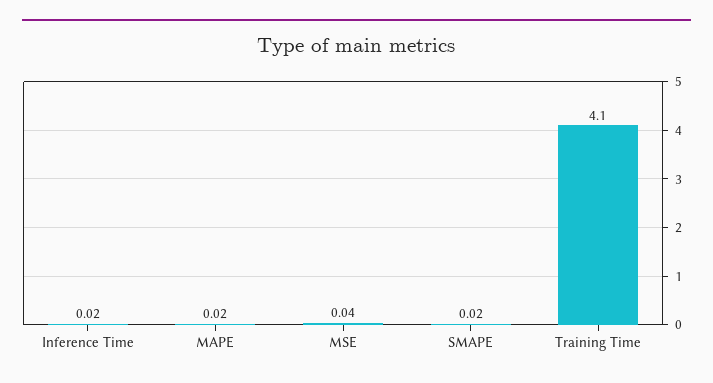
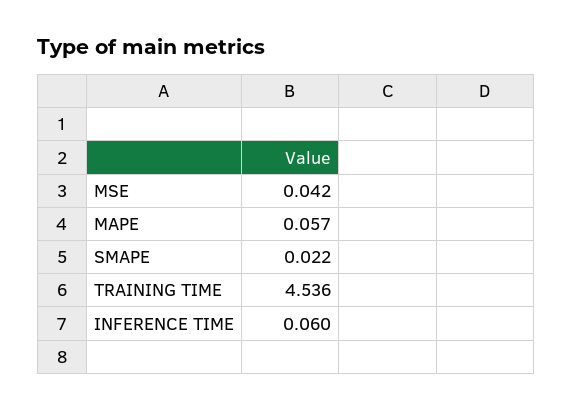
Inference Time: 0.02 -> 0.06
MAPE: 0.02 -> 0.057
Training Time: 4.1 -> 4.536

